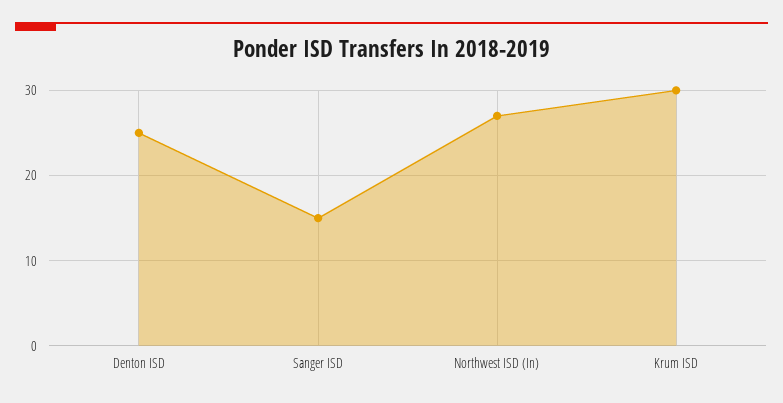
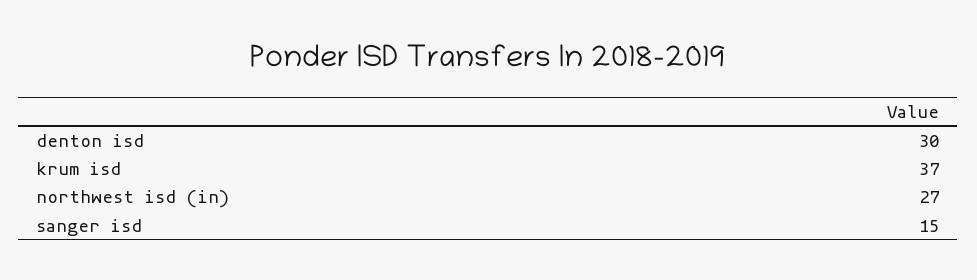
Denton ISD: 25 -> 30
Krum ISD: 30 -> 37

